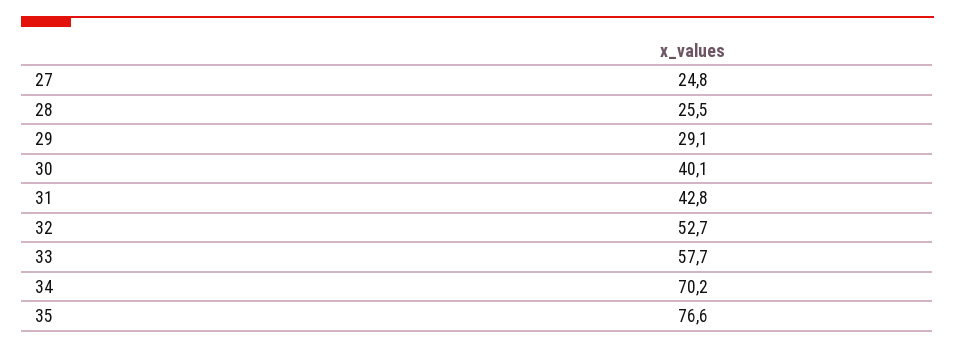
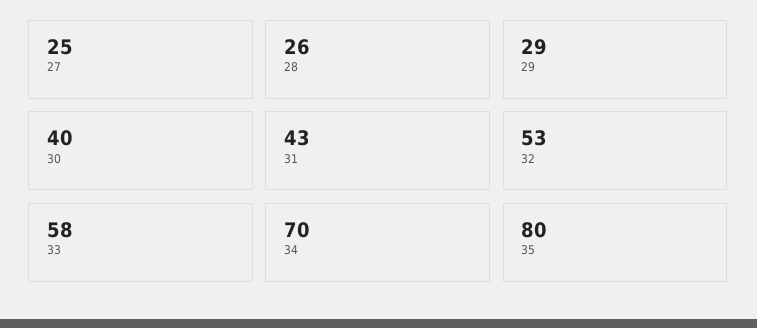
35: 76.6 -> 80

